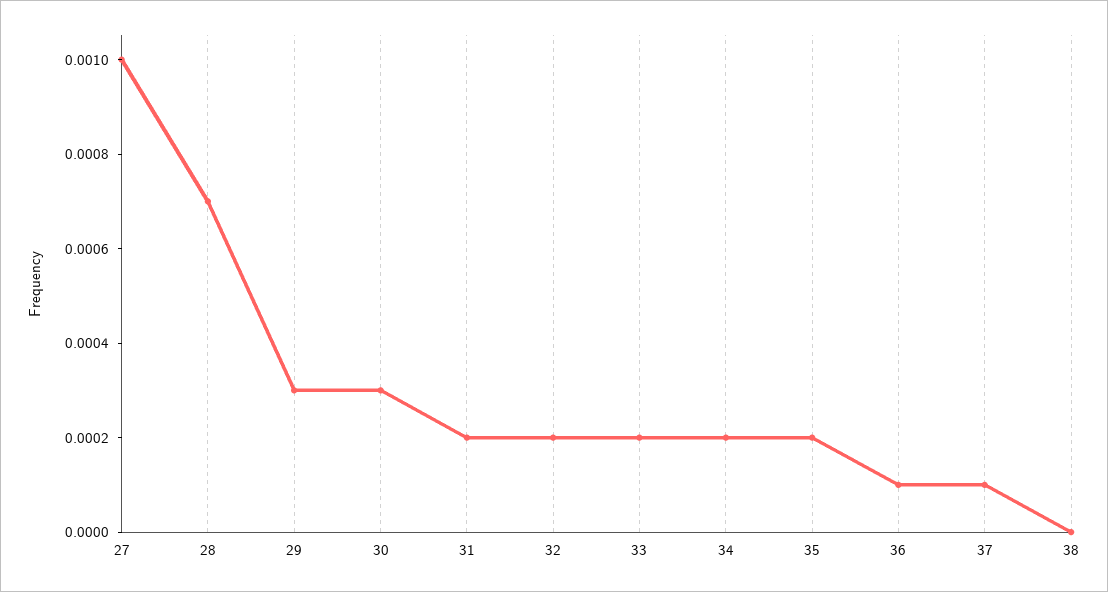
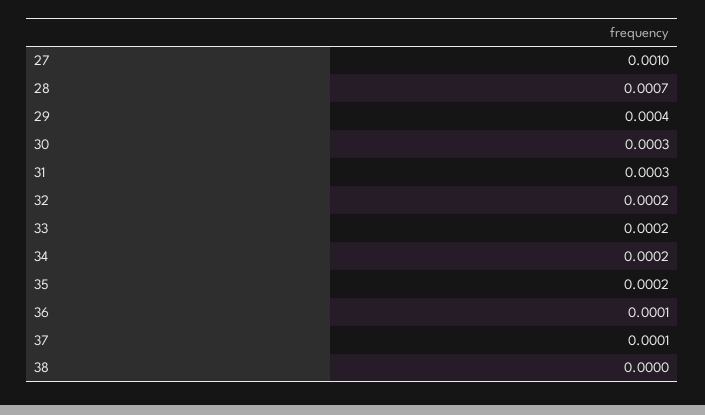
29: 0.0003 -> 0.0004
31: 0.0002 -> 0.0003

